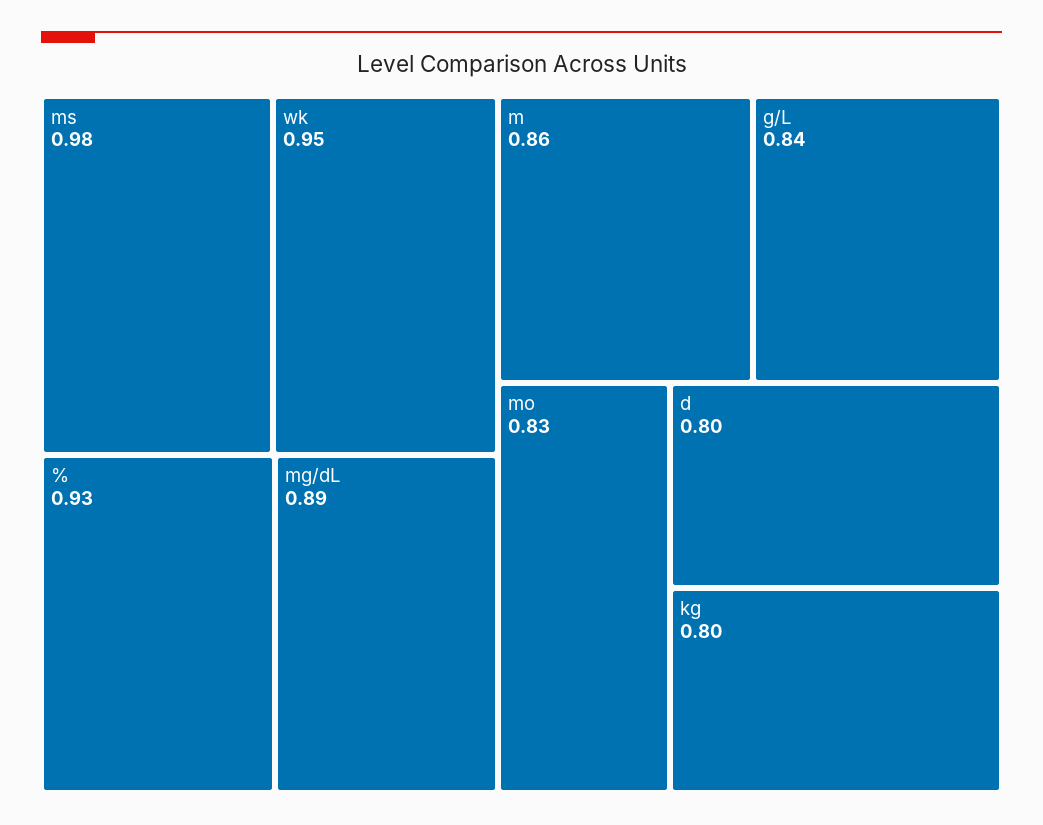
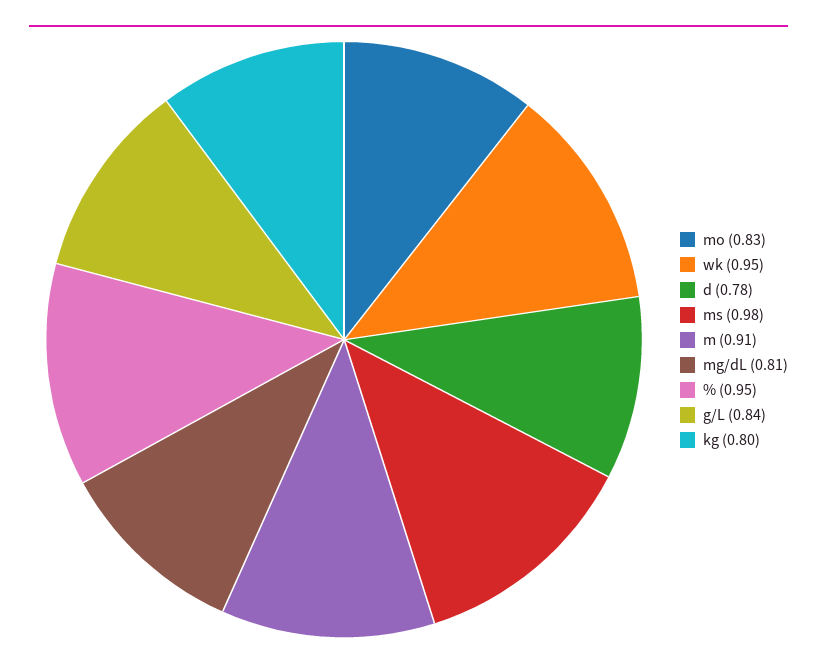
%: 0.93 -> 0.95
mg/dL: 0.89 -> 0.81
m: 0.86 -> 0.91
d: 0.8 -> 0.78

